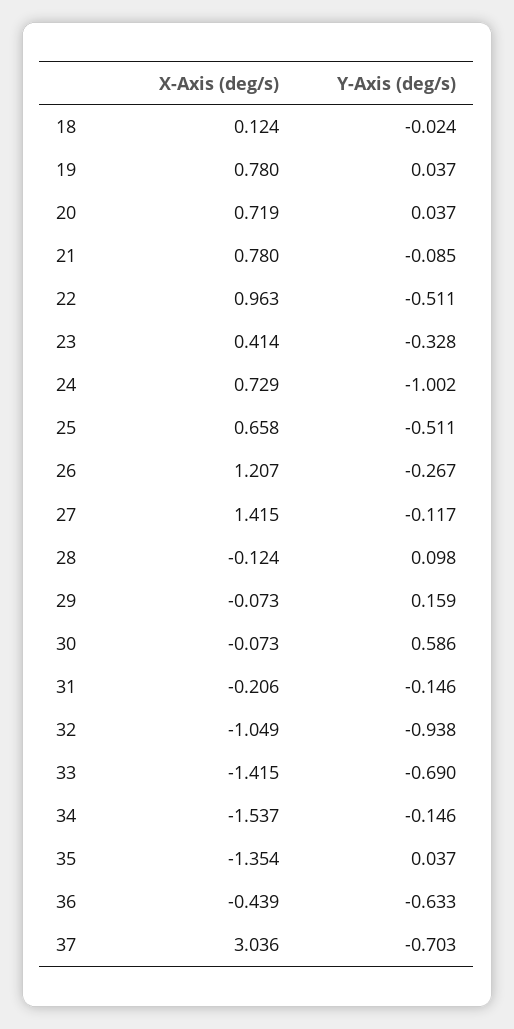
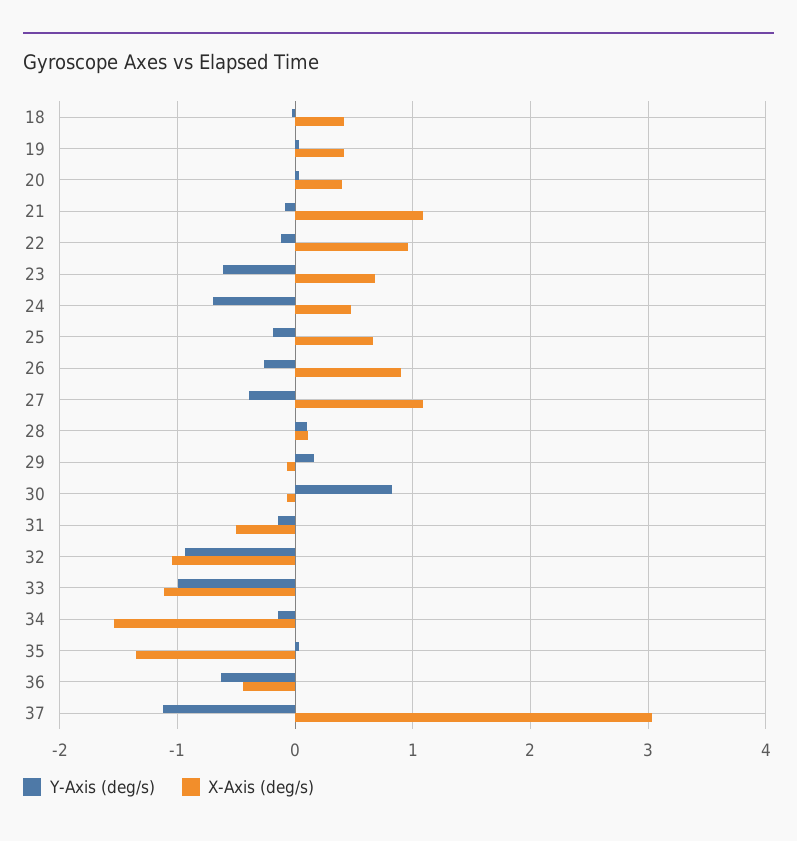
X-Axis (deg/s), 18: 0.124 -> 0.4
X-Axis (deg/s), 19: 0.78 -> 0.4
X-Axis (deg/s), 20: 0.719 -> 0.4
X-Axis (deg/s), 21: 0.78 -> 1.1
Y-Axis (deg/s), 22: -0.511 -> -0.1
X-Axis (deg/s), 23: 0.414 -> 0.7
Y-Axis (deg/s), 23: -0.328 -> -0.6
X-Axis (deg/s), 24: 0.729 -> 0.5
Y-Axis (deg/s), 24: -1.002 -> -0.7
Y-Axis (deg/s), 25: -0.511 -> -0.2
X-Axis (deg/s), 26: 1.207 -> 0.9
X-Axis (deg/s), 27: 1.415 -> 1.1
Y-Axis (deg/s), 27: -0.117 -> -0.4
X-Axis (deg/s), 28: -0.124 -> 0.1
Y-Axis (deg/s), 30: 0.586 -> 0.8
X-Axis (deg/s), 31: -0.206 -> -0.5
X-Axis (deg/s), 33: -1.415 -> -1.1
Y-Axis (deg/s), 33: -0.69 -> -1
Y-Axis (deg/s), 37: -0.703 -> -1.1

